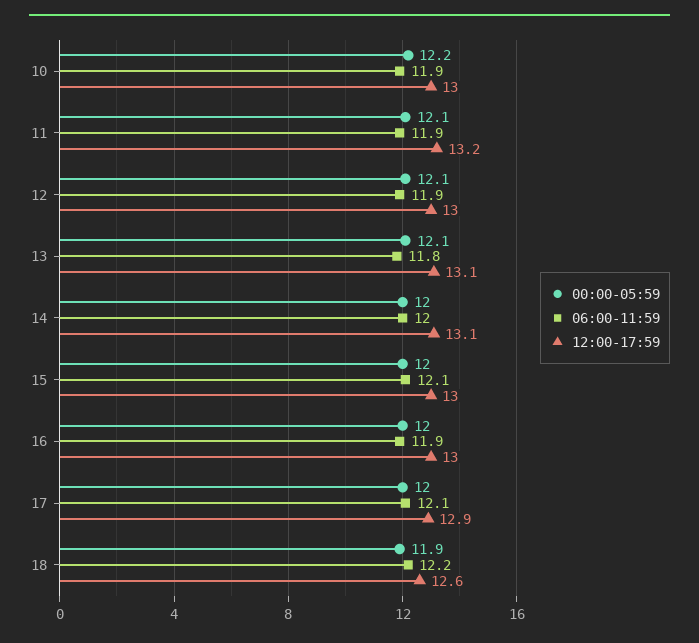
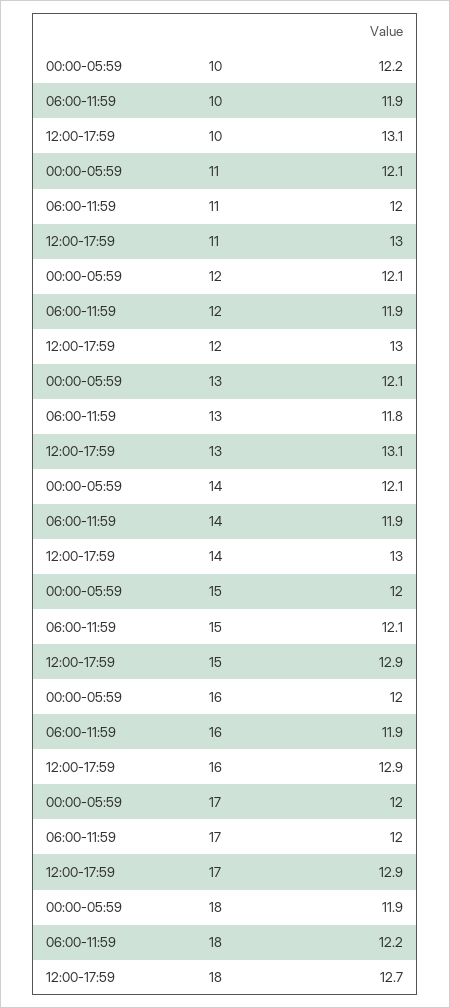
12:00-17:59, 10: 13 -> 13.1
06:00-11:59, 11: 11.9 -> 12
12:00-17:59, 11: 13.2 -> 13
00:00-05:59, 14: 12 -> 12.1
06:00-11:59, 14: 12 -> 11.9
12:00-17:59, 14: 13.1 -> 13
12:00-17:59, 15: 13 -> 12.9
12:00-17:59, 16: 13 -> 12.9
06:00-11:59, 17: 12.1 -> 12
12:00-17:59, 18: 12.6 -> 12.7

